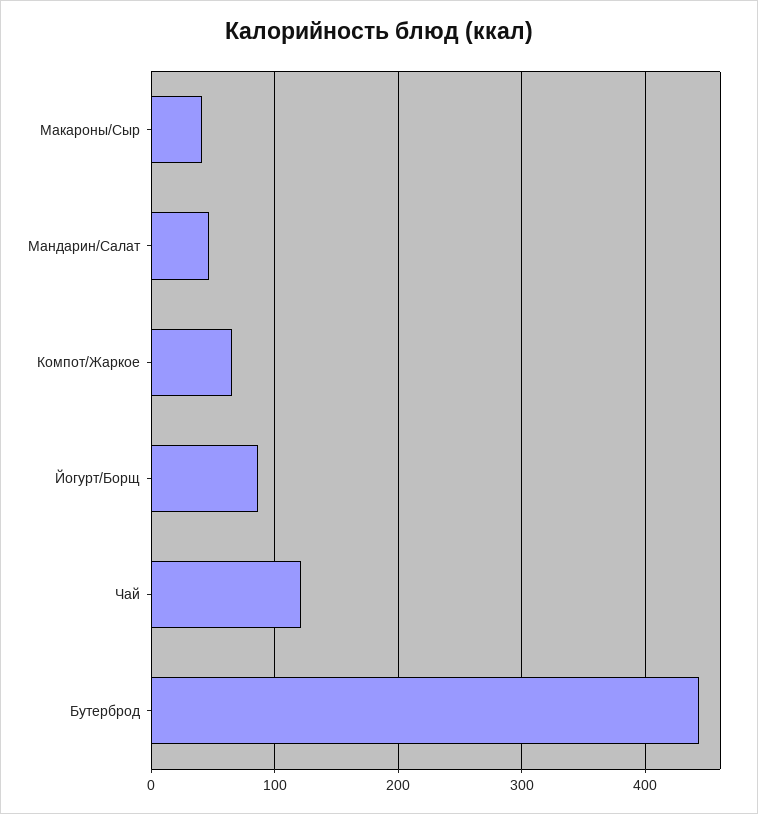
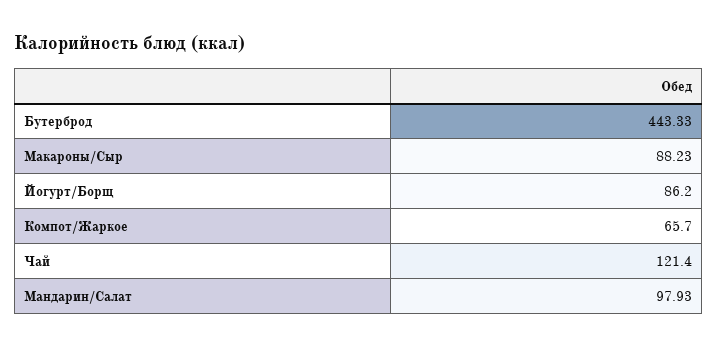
Макароны/Сыр: 40 -> 88.23
Мандарин/Салат: 50 -> 97.93

